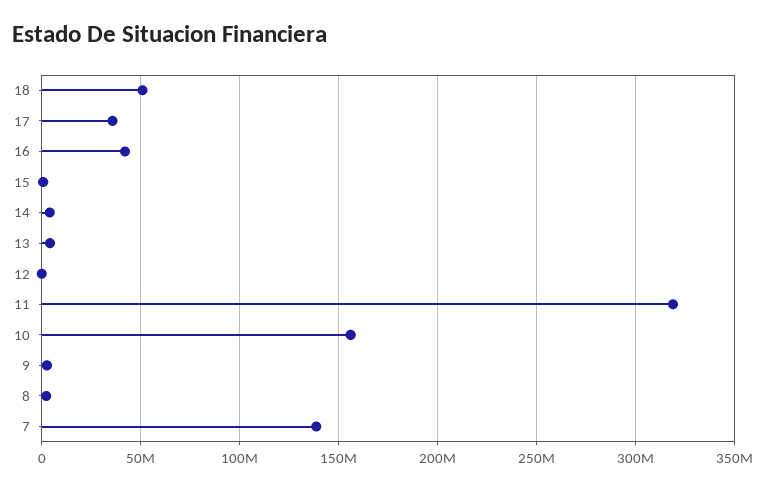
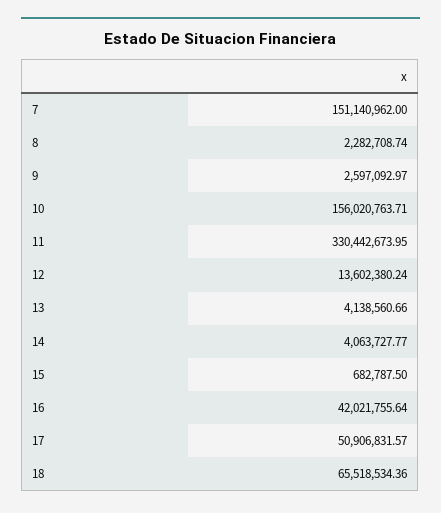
18: 50000000 -> 65518534.36
17: 35000000 -> 50906831.57
12: 0 -> 13602380.24
11: 320000000 -> 330442673.95
7: 140000000 -> 151140962

